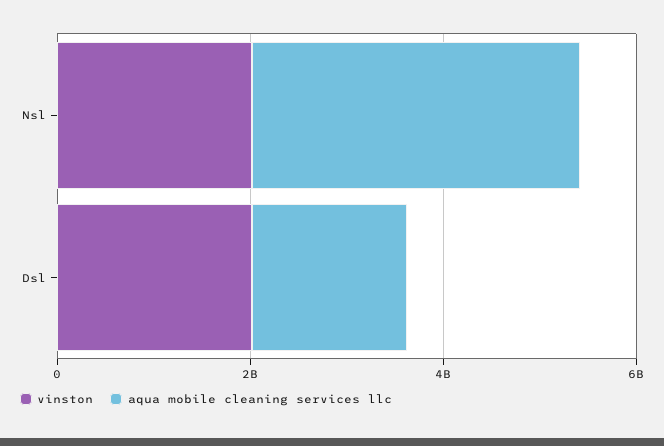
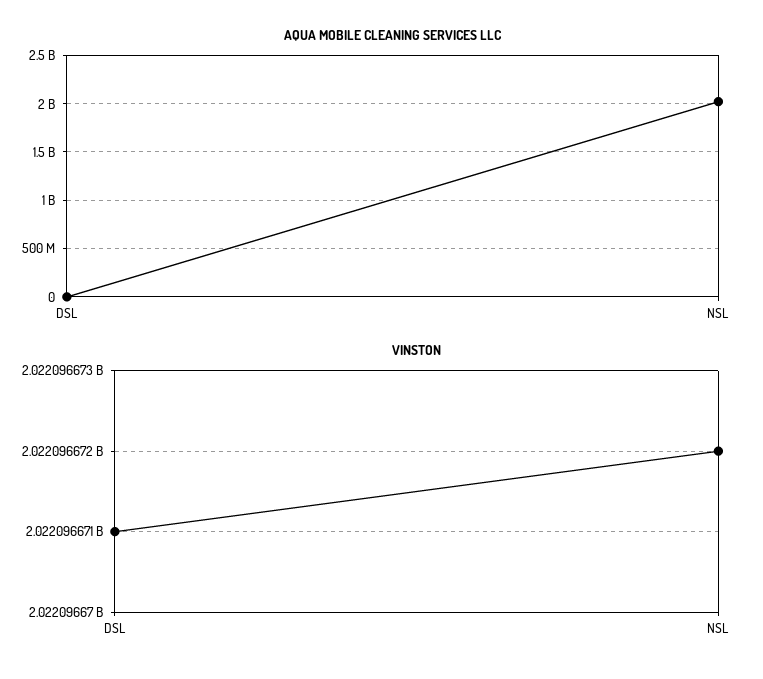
aqua mobile cleaning services llc, Nsl: 3500000000 -> 2000000000
aqua mobile cleaning services llc, Dsl: 1500000000 -> 0

